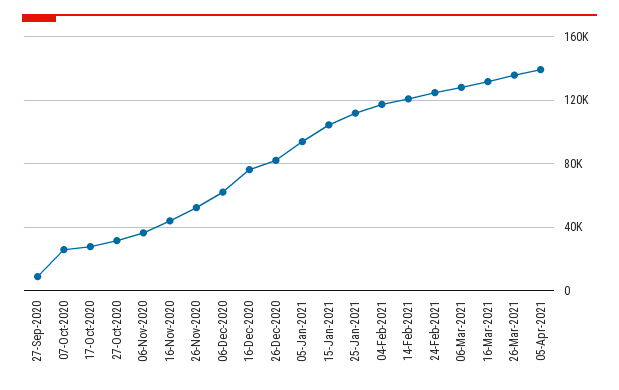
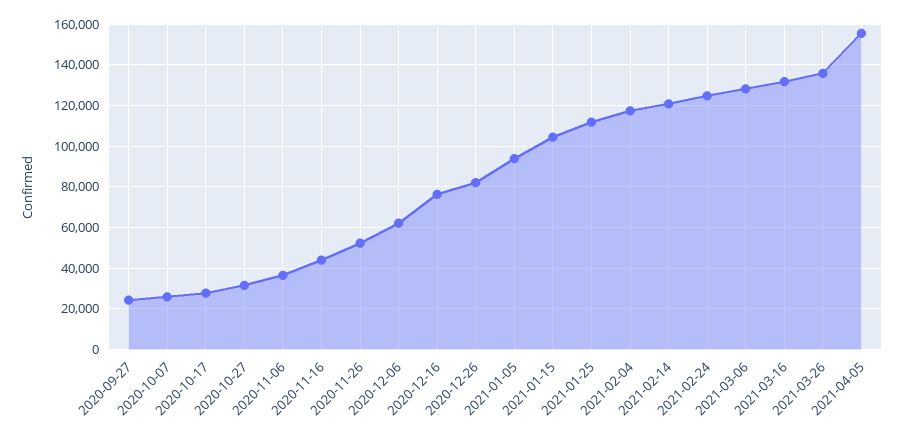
27-Sep-2020: 10000 -> 25000
05-Apr-2021: 140000 -> 155000

